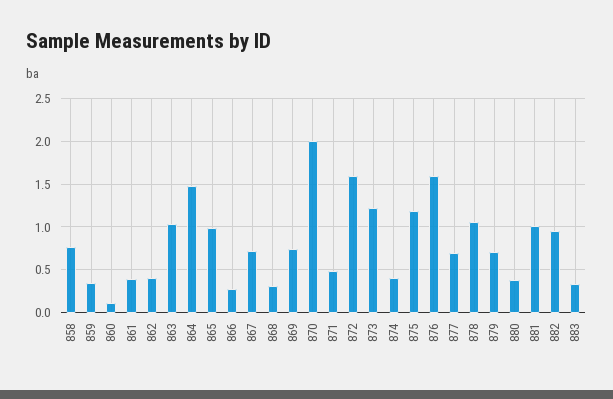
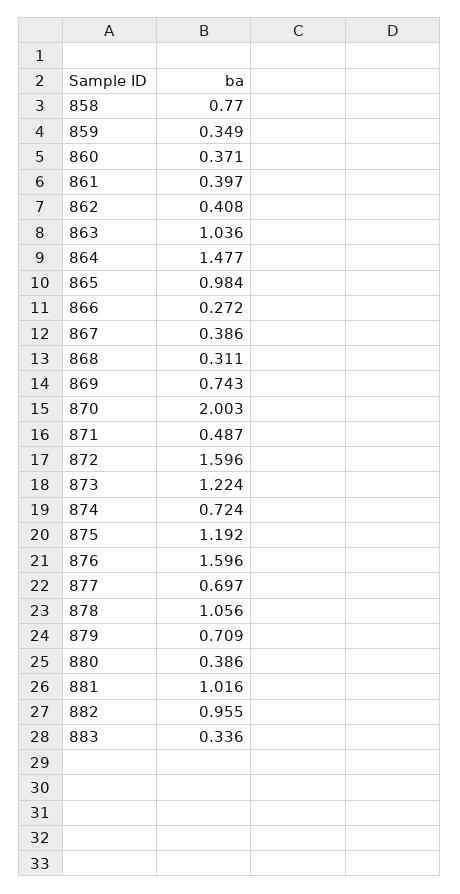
860: 0.1 -> 0.371
867: 0.7 -> 0.386
874: 0.4 -> 0.724

